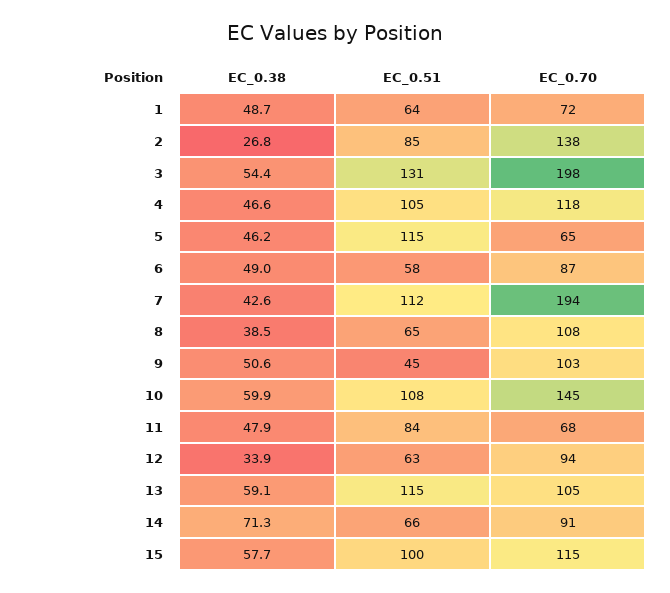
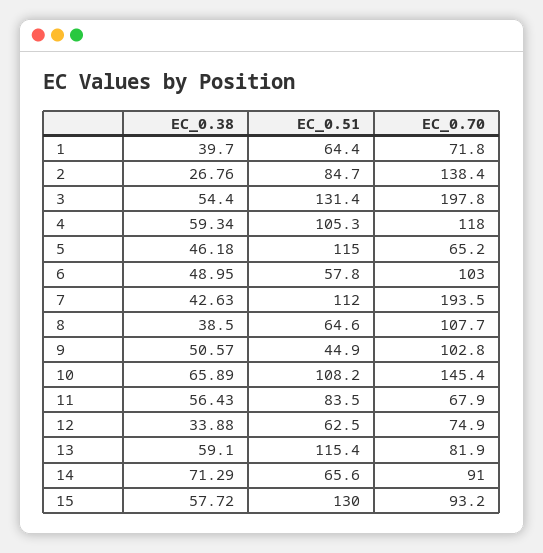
EC_0.38, 1: 48.7 -> 39.7
EC_0.38, 4: 46.6 -> 59.34
EC_0.70, 6: 87 -> 103
EC_0.38, 10: 59.9 -> 65.89
EC_0.38, 11: 47.9 -> 56.43
EC_0.70, 12: 94 -> 74.9
EC_0.70, 13: 105 -> 81.9
EC_0.51, 15: 100 -> 130
EC_0.70, 15: 115 -> 93.2

